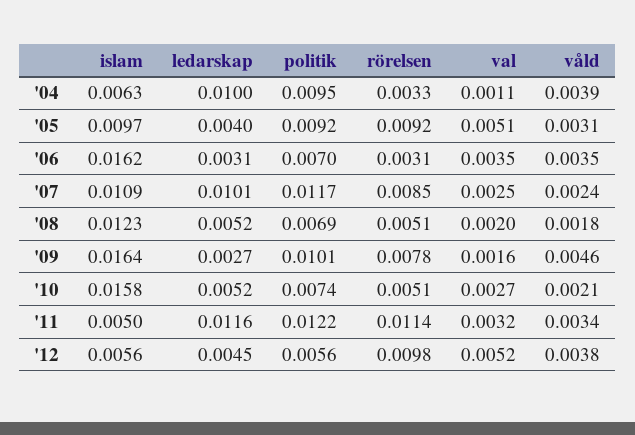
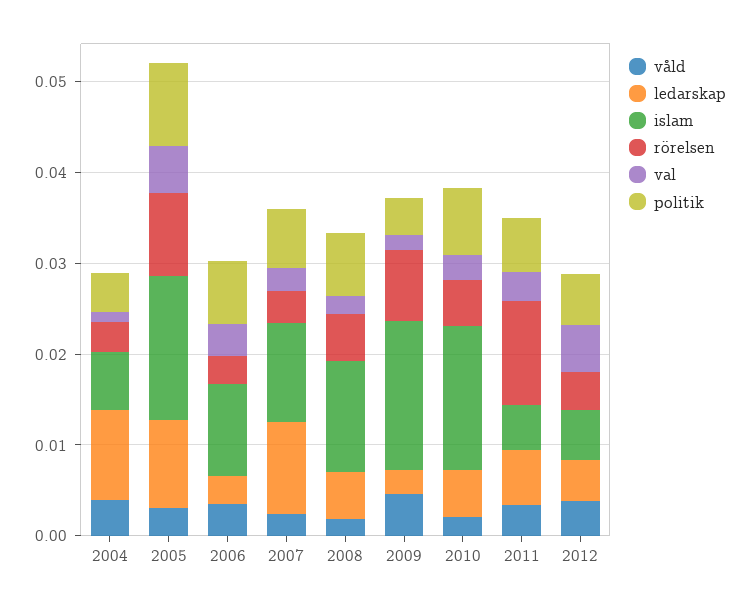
politik, '04: 0.0095 -> 0.004
islam, '05: 0.0097 -> 0.016
ledarskap, '05: 0.004 -> 0.01
islam, '06: 0.0162 -> 0.01
politik, '07: 0.0117 -> 0.006
rörelsen, '07: 0.0085 -> 0.004
politik, '09: 0.0101 -> 0.004
ledarskap, '11: 0.0116 -> 0.006
politik, '11: 0.0122 -> 0.006
rörelsen, '12: 0.0098 -> 0.004

